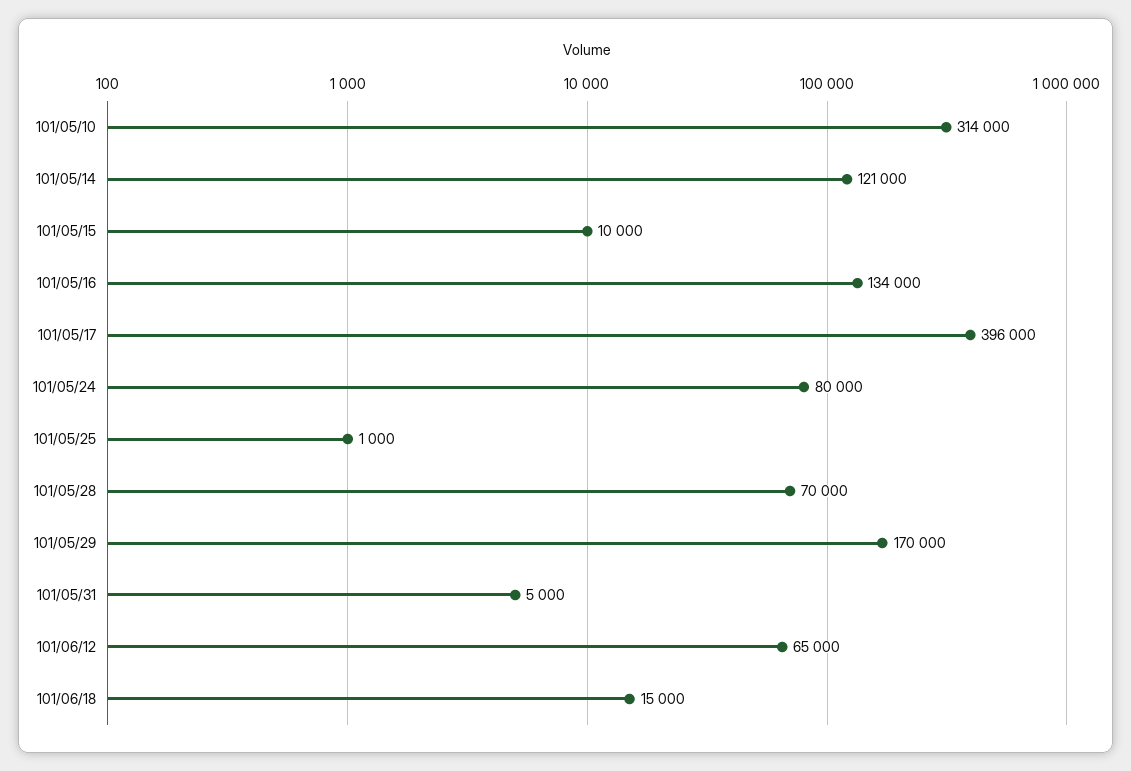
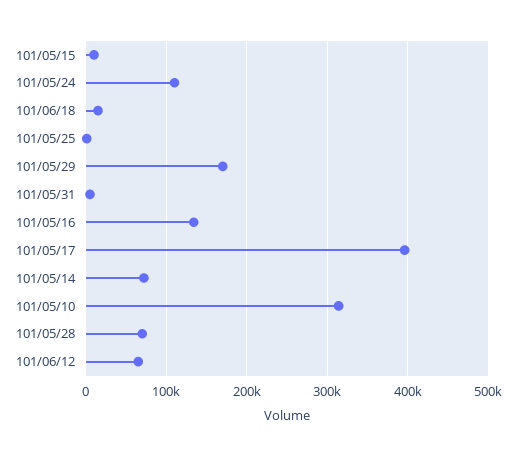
101/05/14: 121000 -> 70000
101/05/24: 80000 -> 110000

